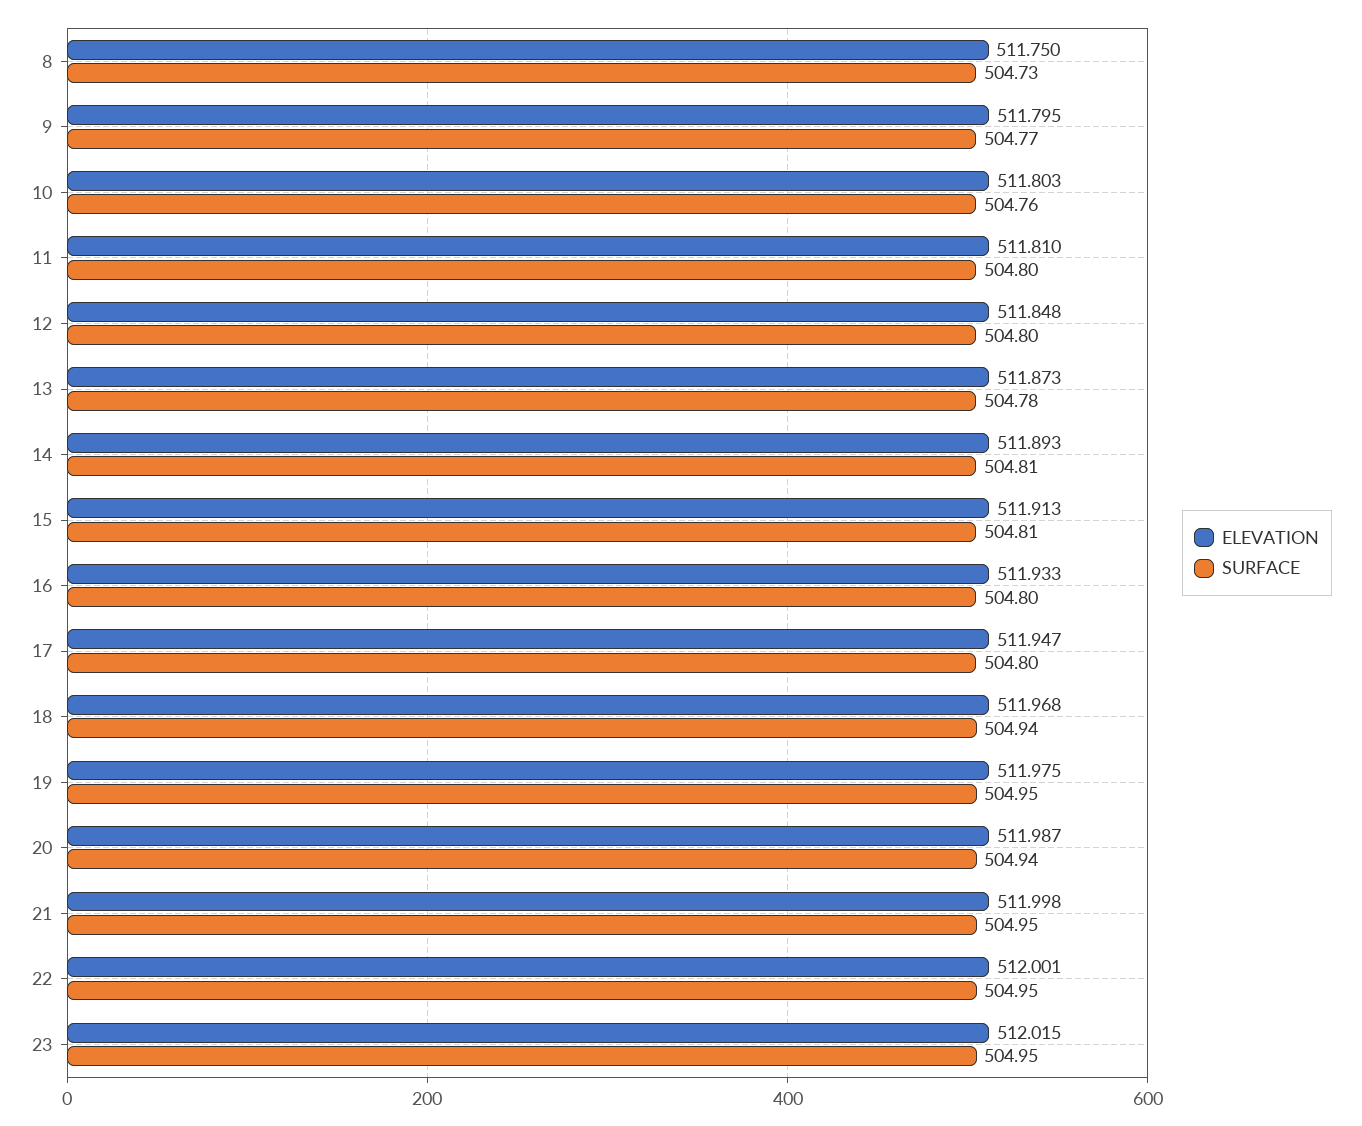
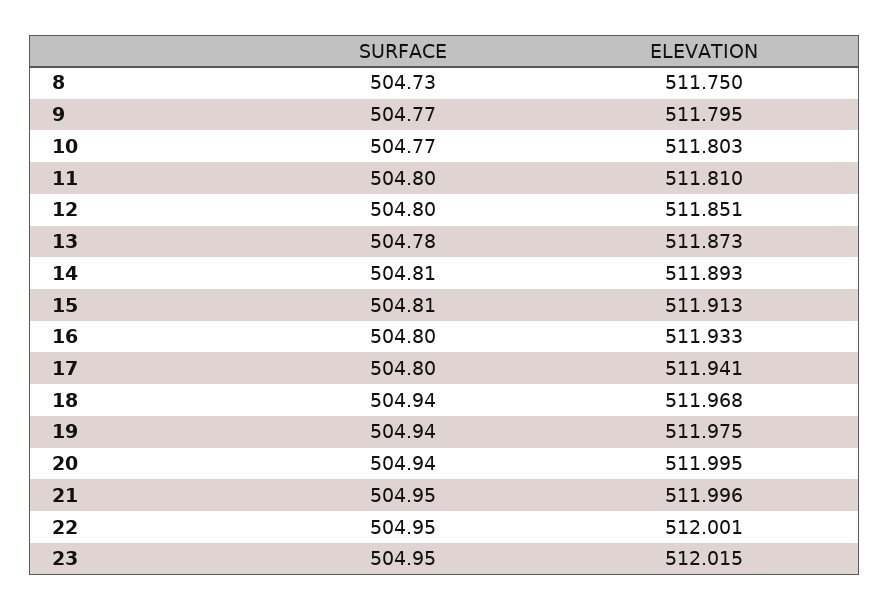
SURFACE, 10: 504.76 -> 504.77
ELEVATION, 12: 511.848 -> 511.851
ELEVATION, 17: 511.947 -> 511.941
SURFACE, 19: 504.95 -> 504.94
ELEVATION, 20: 511.987 -> 511.995
ELEVATION, 21: 511.998 -> 511.996

